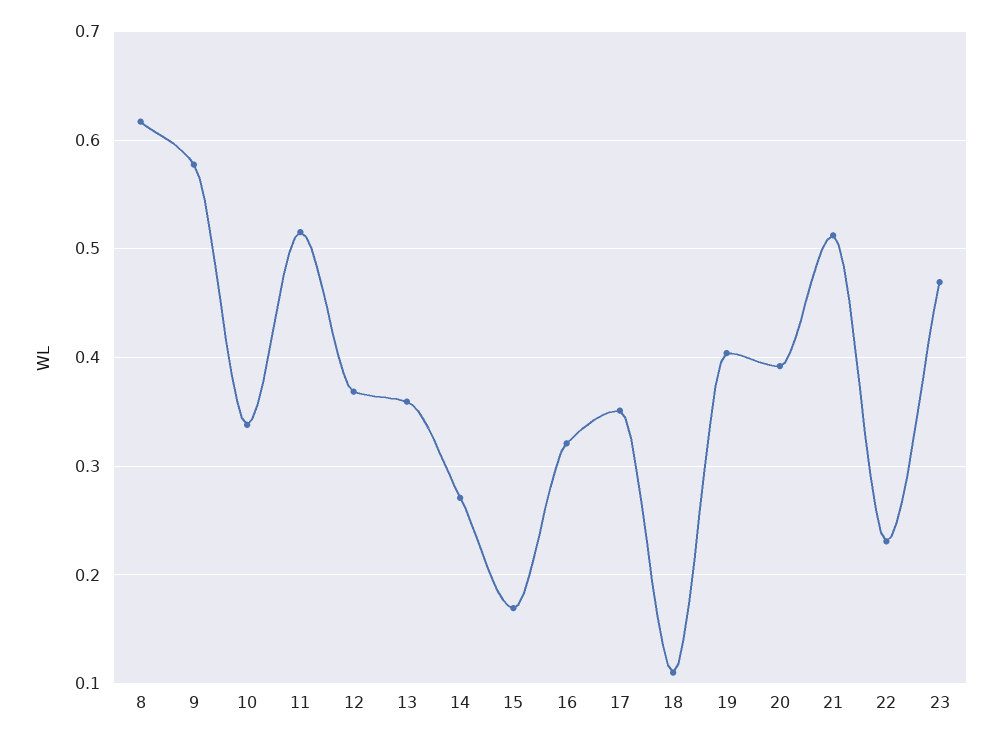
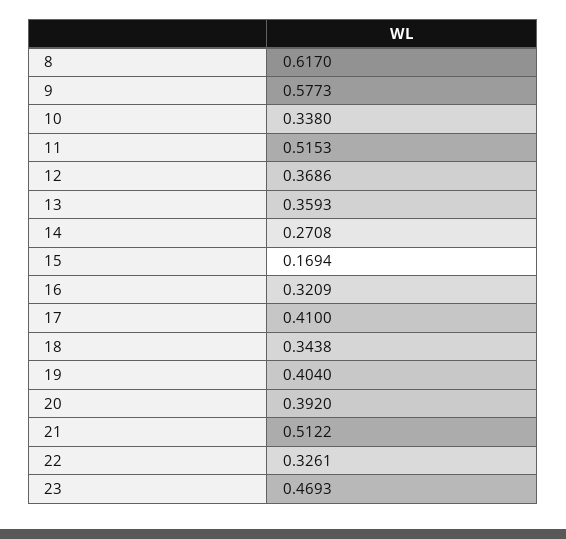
17: 0.35 -> 0.41
18: 0.11 -> 0.3438
22: 0.23 -> 0.3261

